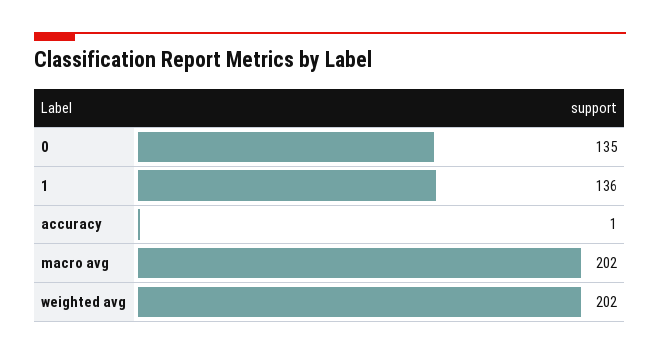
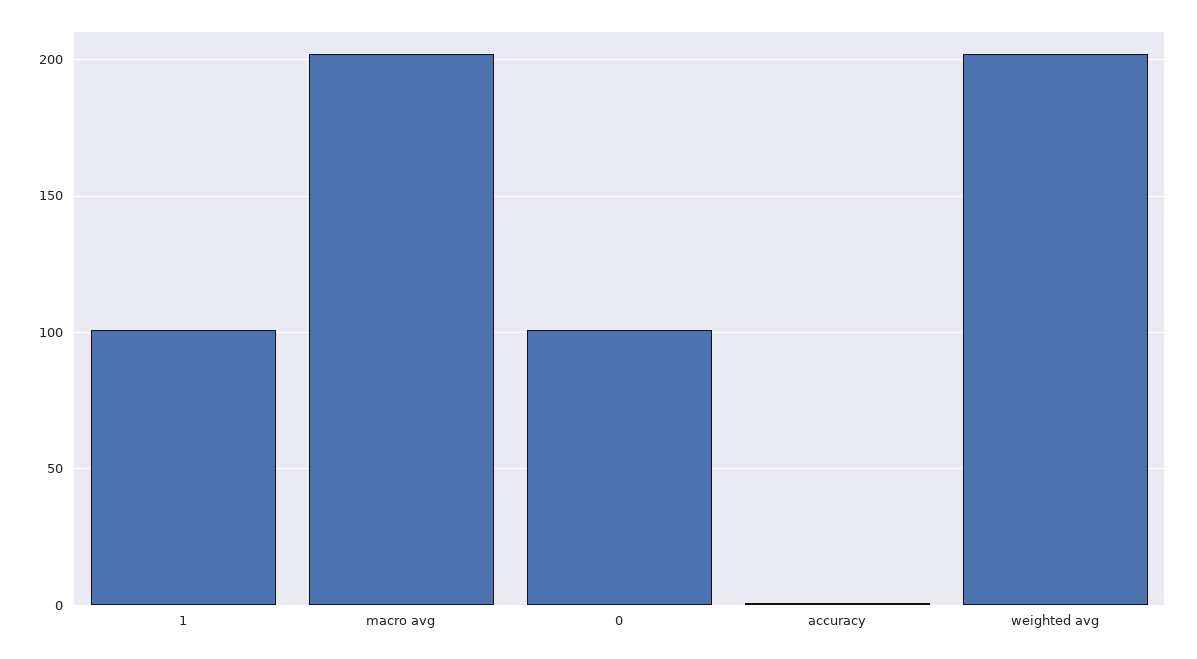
0: 135 -> 100
1: 136 -> 100

